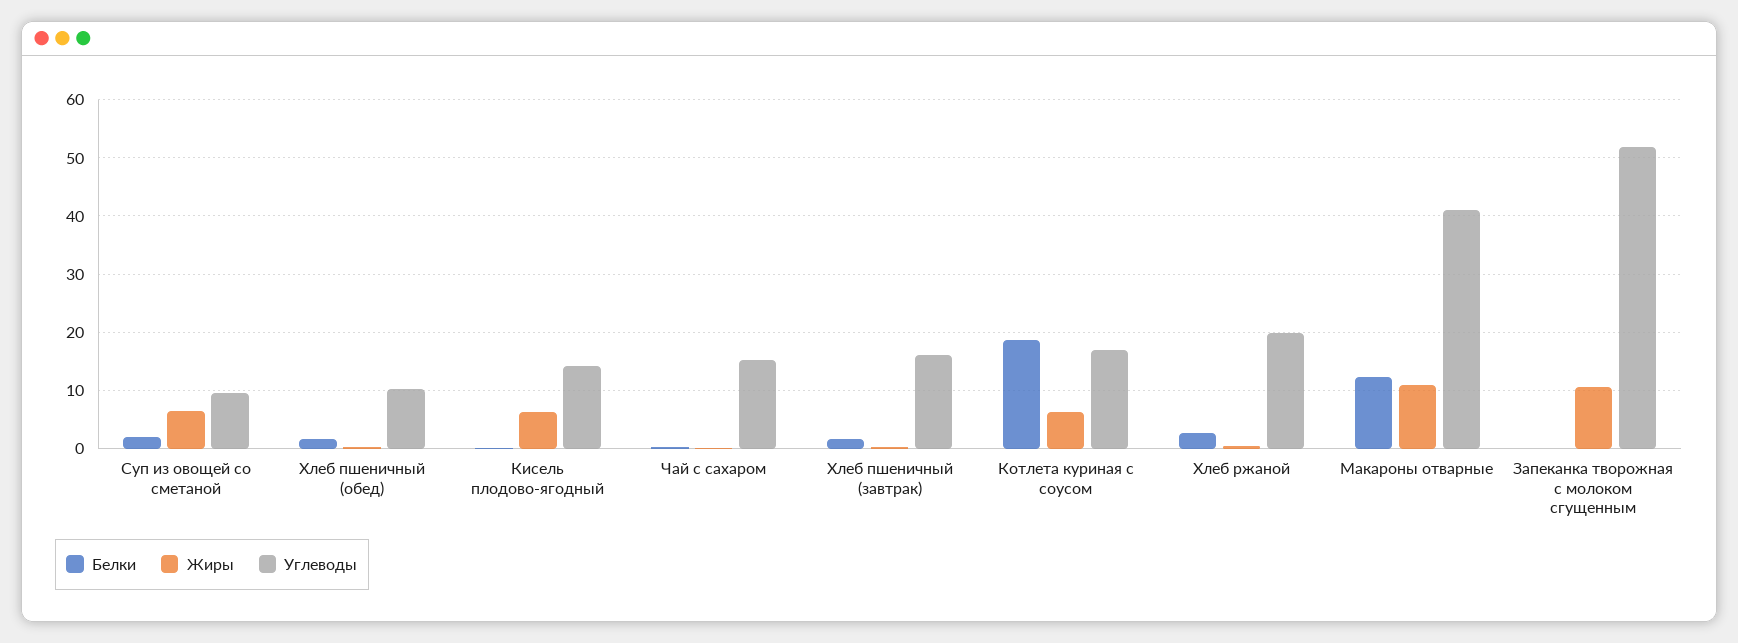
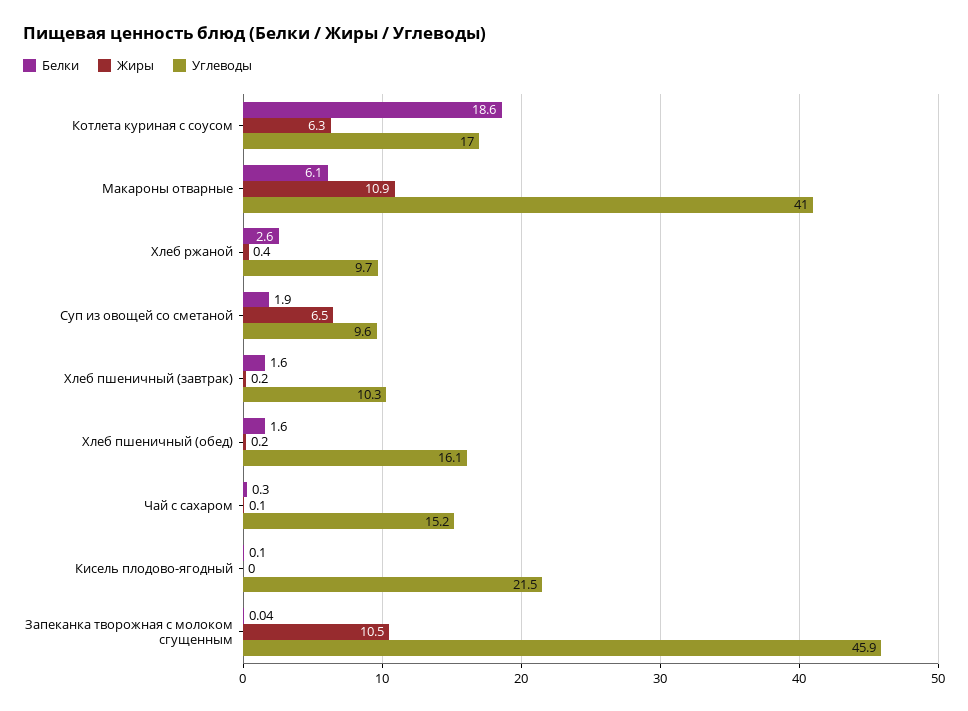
Углеводы, Хлеб пшеничный (обед): 10 -> 16.1
Жиры, Кисель плодово-ягодный: 6 -> 0
Углеводы, Кисель плодово-ягодный: 14 -> 21.5
Углеводы, Хлеб пшеничный (завтрак): 16 -> 10.3
Углеводы, Хлеб ржаной: 20 -> 9.7
Белки, Макароны отварные: 12 -> 6.1
Углеводы, Запеканка творожная с молоком сгущенным: 52 -> 45.9

